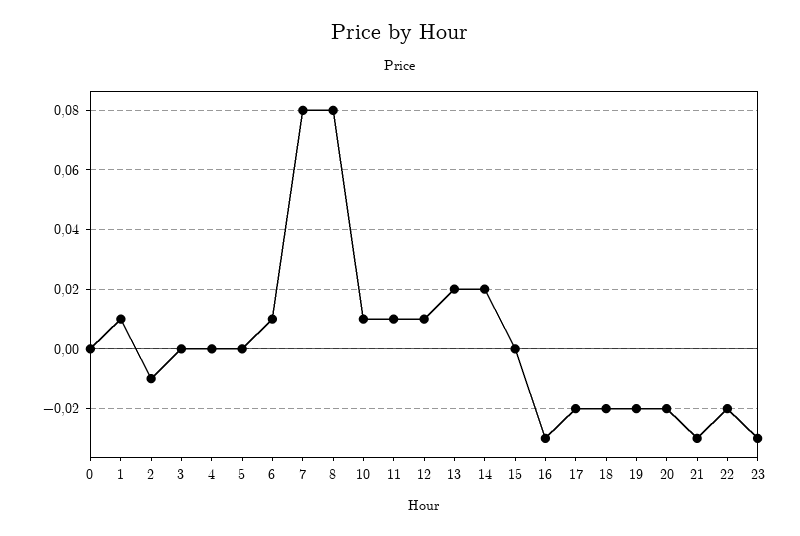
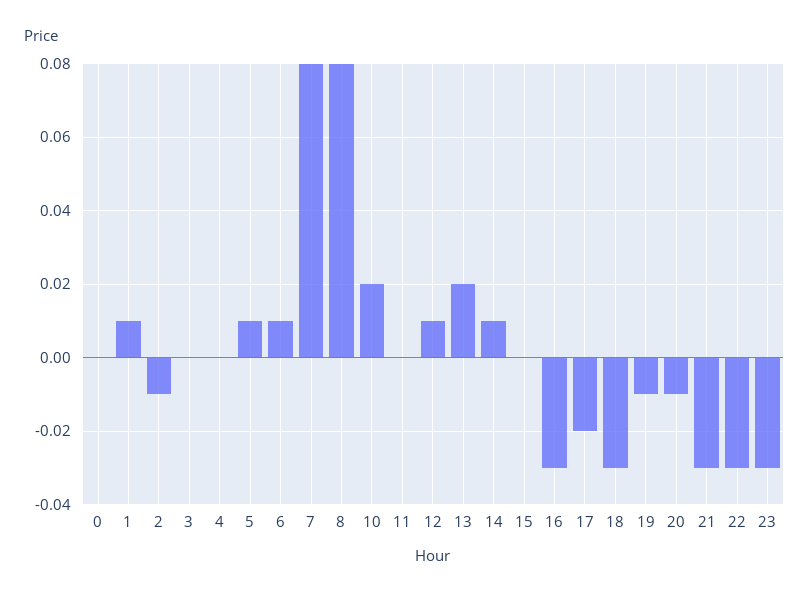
5: 0 -> 0.01
10: 0.01 -> 0.02
11: 0.01 -> 0
14: 0.02 -> 0.01
18: -0.02 -> -0.03
19: -0.02 -> -0.01
20: -0.02 -> -0.01
22: -0.02 -> -0.03

